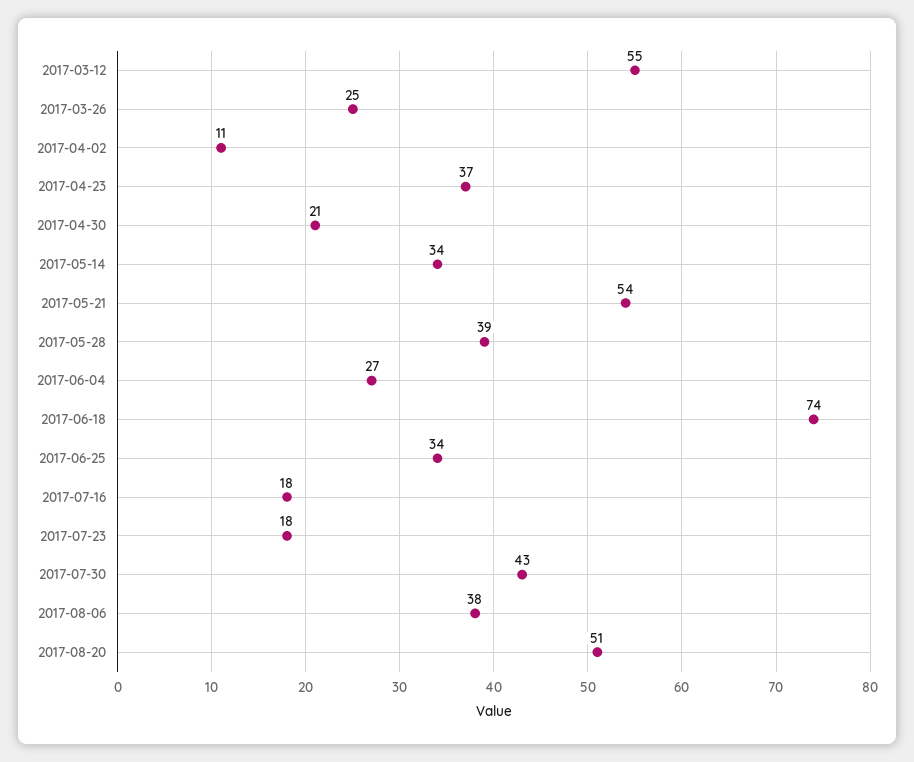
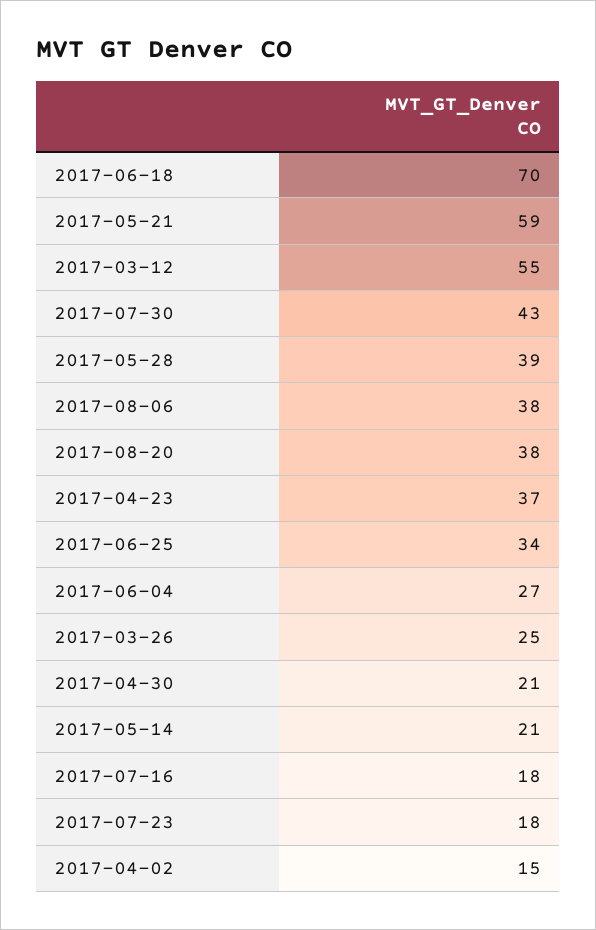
2017-04-02: 11 -> 15
2017-05-14: 34 -> 21
2017-05-21: 54 -> 59
2017-06-18: 74 -> 70
2017-08-20: 51 -> 38

